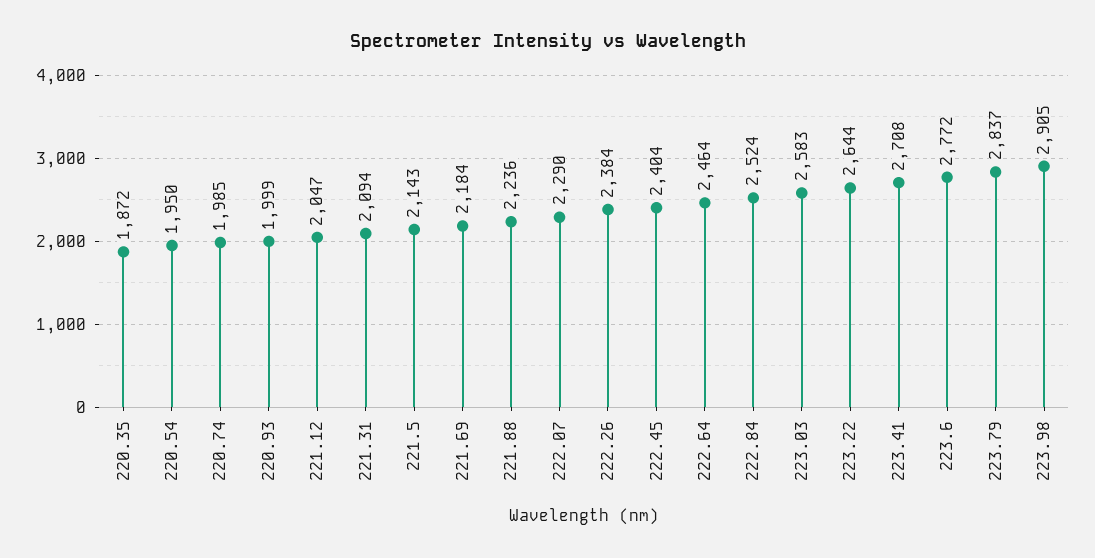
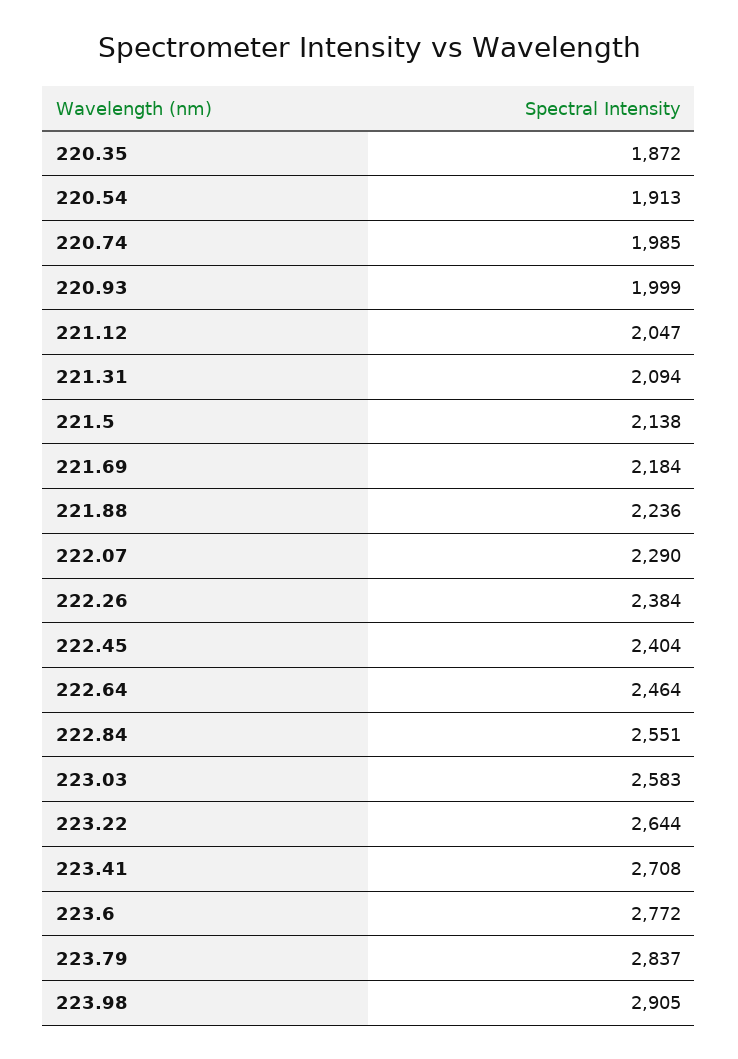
220.54: 1950 -> 1913
221.5: 2143 -> 2138
222.84: 2524 -> 2551

